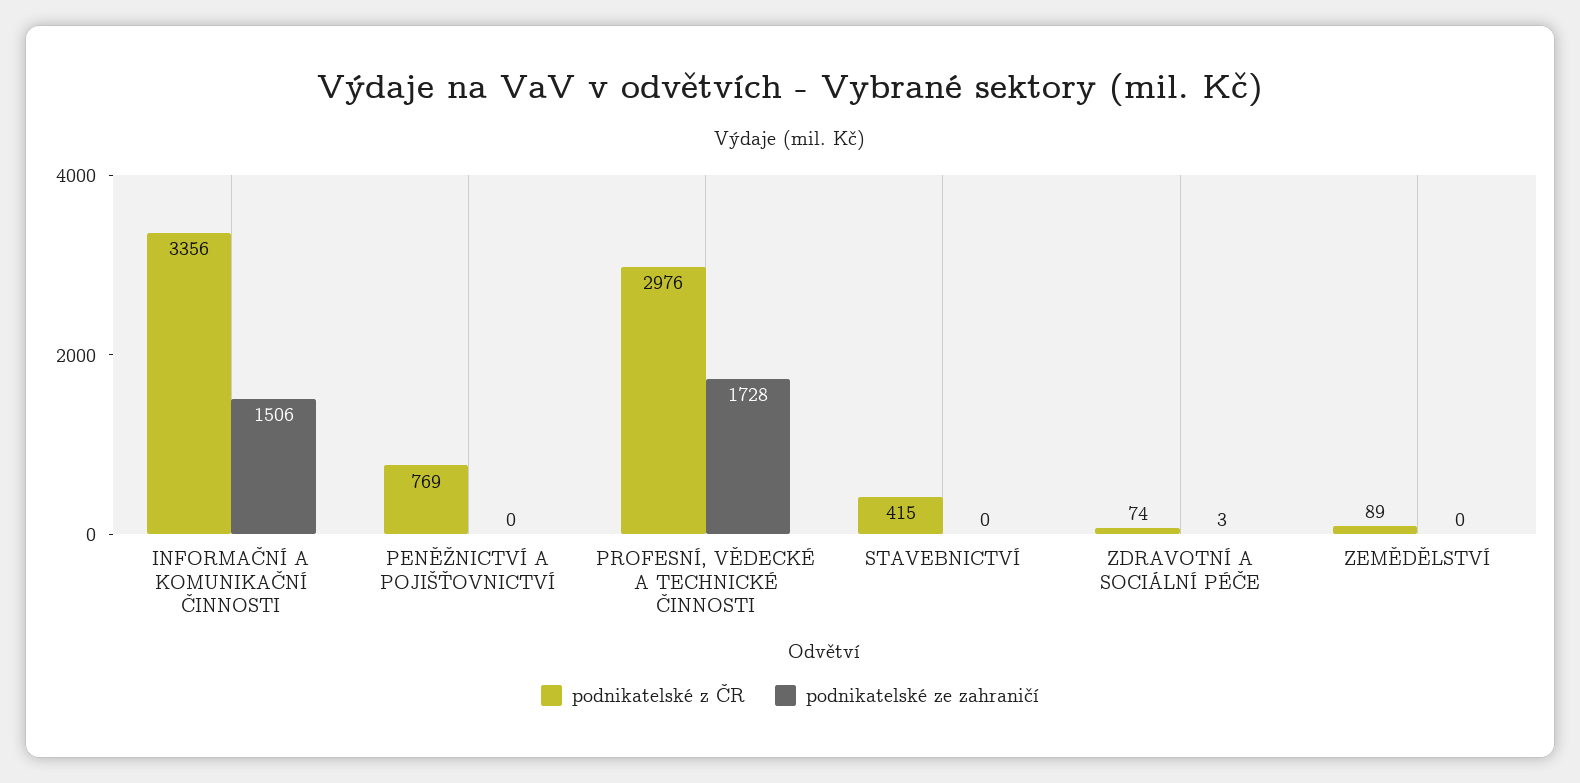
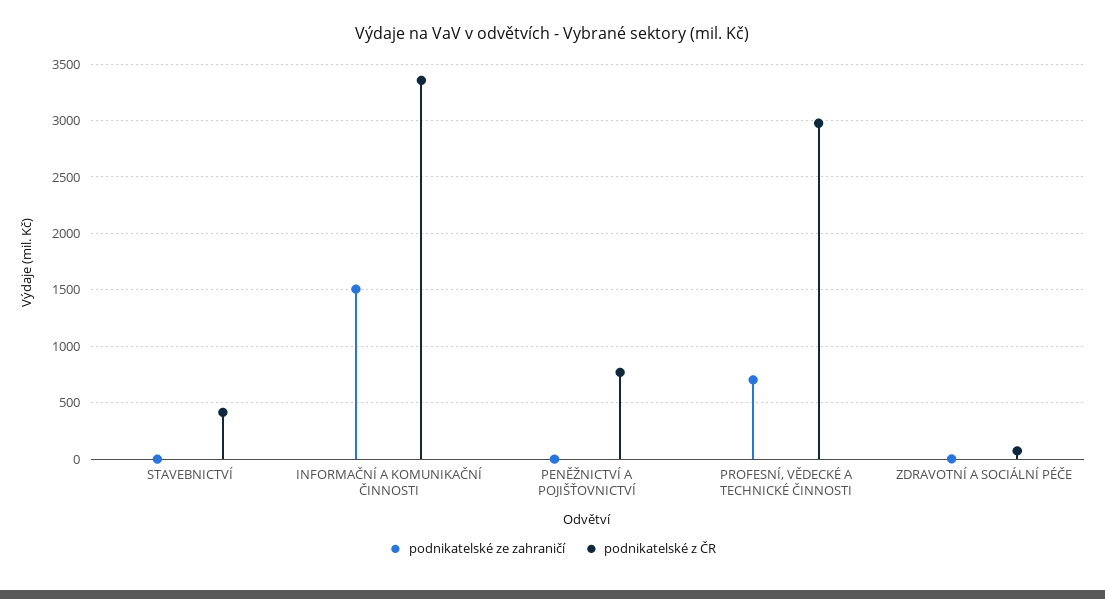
podnikatelské ze zahraničí, PROFESNÍ, VĚDECKÉ A TECHNICKÉ ČINNOSTI: 1728 -> 700
podnikatelské z ČR, ZEMĚDĚLSTVÍ: 89 -> none
podnikatelské ze zahraničí, ZEMĚDĚLSTVÍ: 0 -> none

